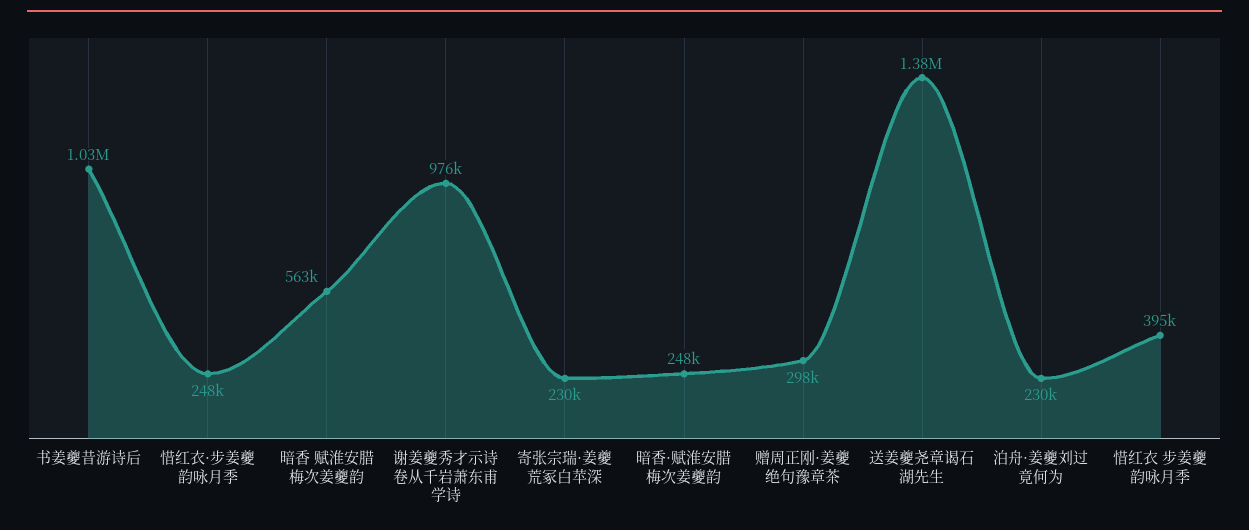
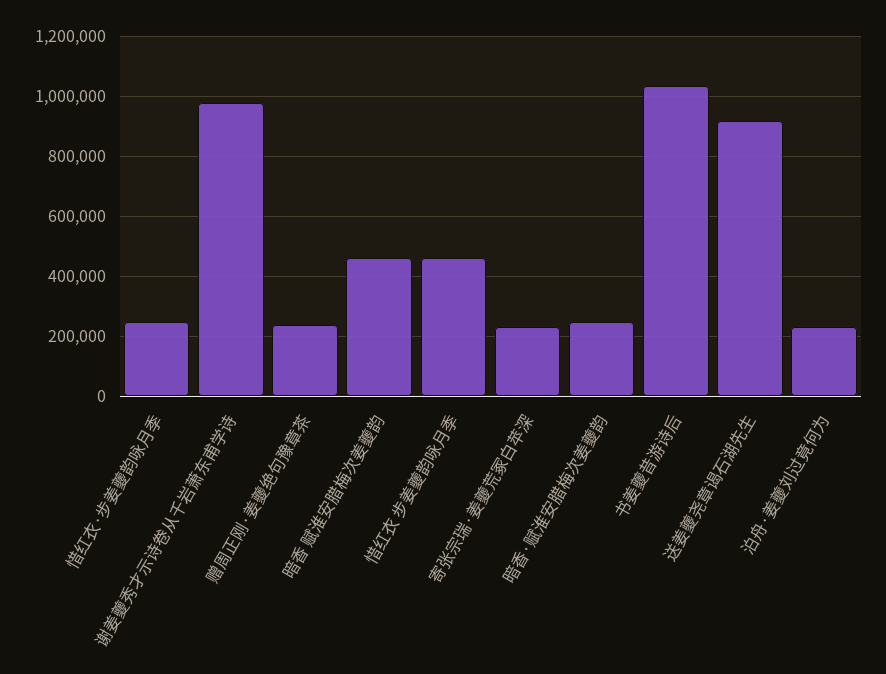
暗香 赋淮安腊梅次姜夔韵: 563000 -> 460000
赠周正刚·姜夔绝句豫章茶: 298000 -> 240000
送姜夔尧章谒石湖先生: 1380000 -> 920000
惜红衣 步姜夔韵咏月季: 395000 -> 460000

